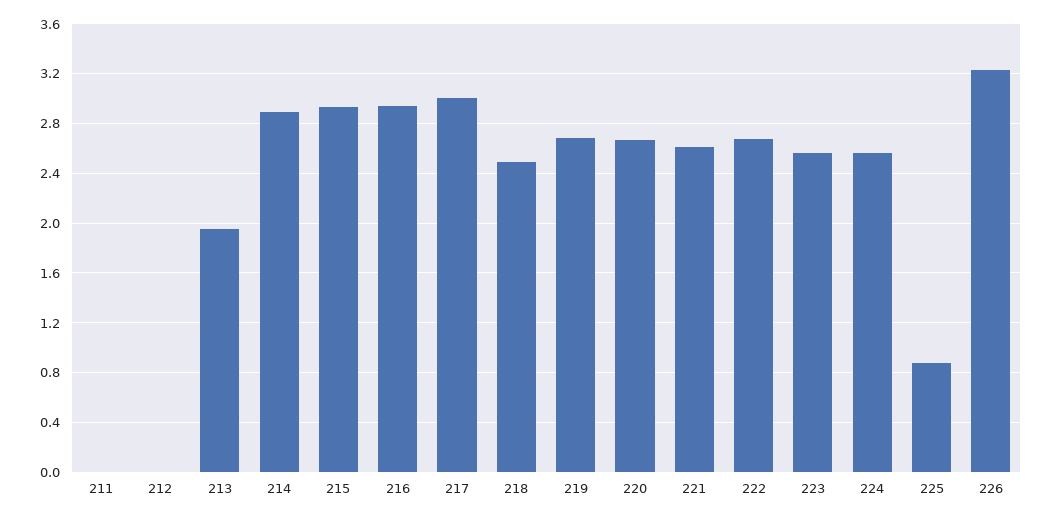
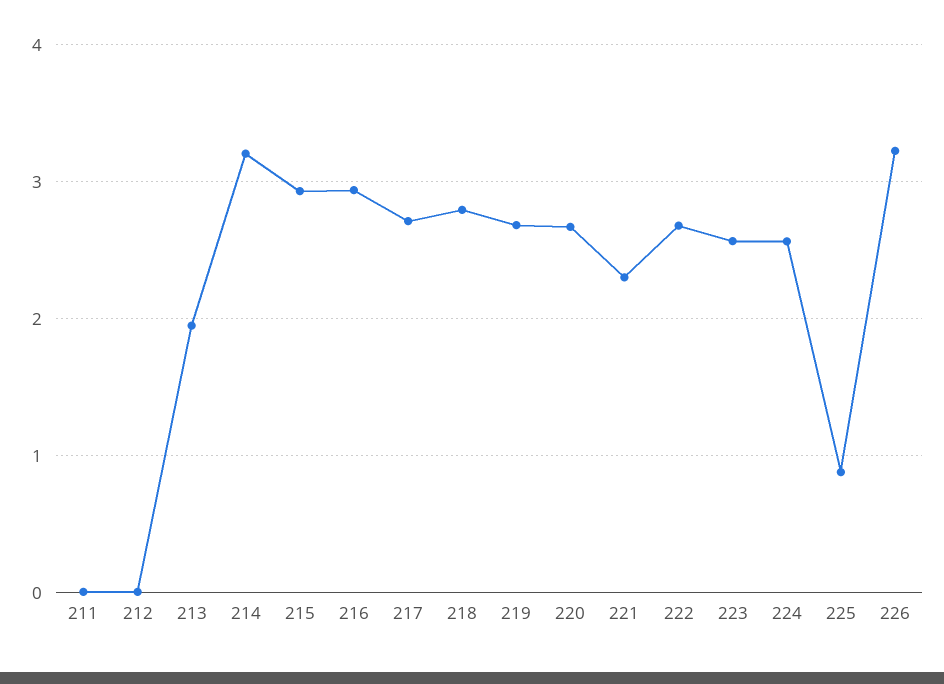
214: 2.9 -> 3.2
217: 3 -> 2.7
218: 2.5 -> 2.8
221: 2.6 -> 2.3

